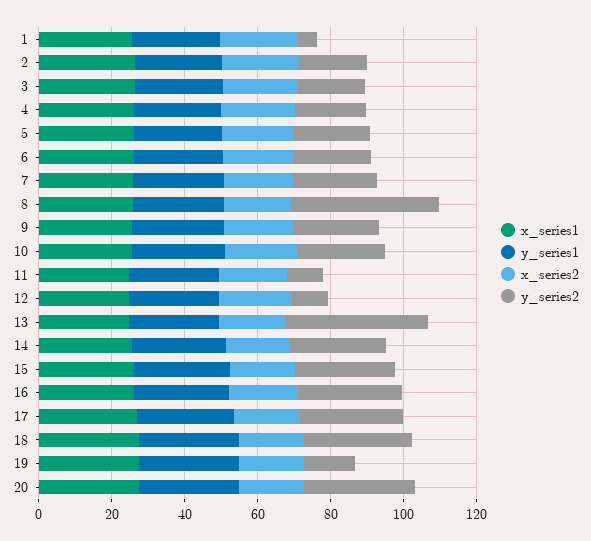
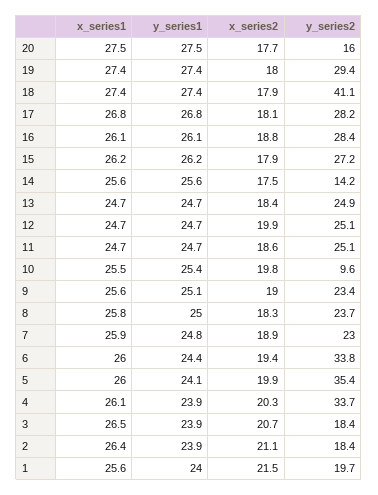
y_series2, 1: 5 -> 19.7
y_series2, 4: 20 -> 33.7
y_series2, 5: 20 -> 35.4
y_series2, 6: 20 -> 33.8
y_series2, 8: 40 -> 23.7
y_series2, 10: 25 -> 9.6
y_series2, 11: 10 -> 25.1
y_series2, 12: 10 -> 25.1
y_series2, 13: 40 -> 24.9
y_series2, 14: 25 -> 14.2
y_series2, 18: 30 -> 41.1
y_series2, 19: 15 -> 29.4
y_series2, 20: 30 -> 16

